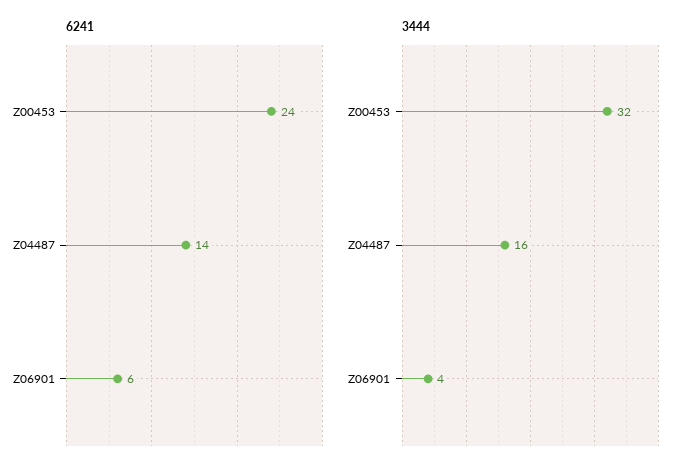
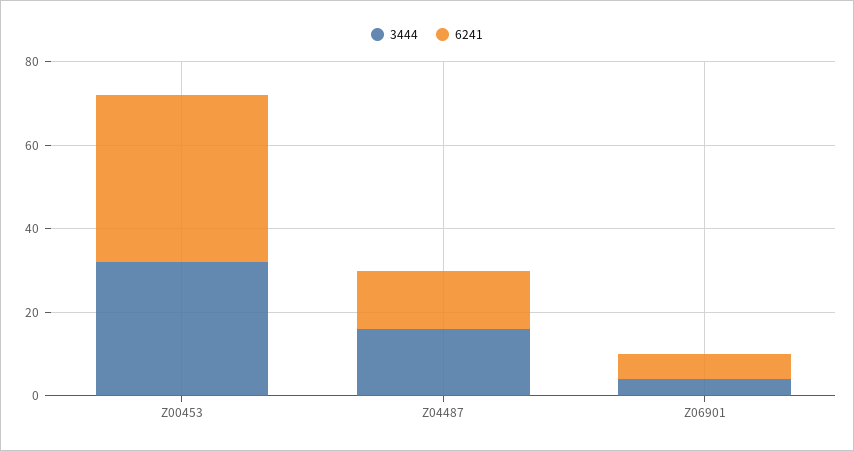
6241, Z00453: 24 -> 40

